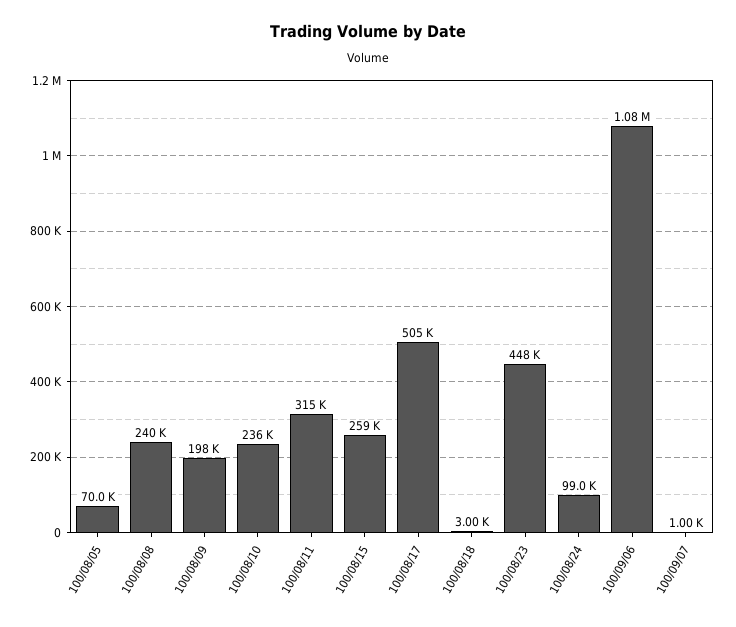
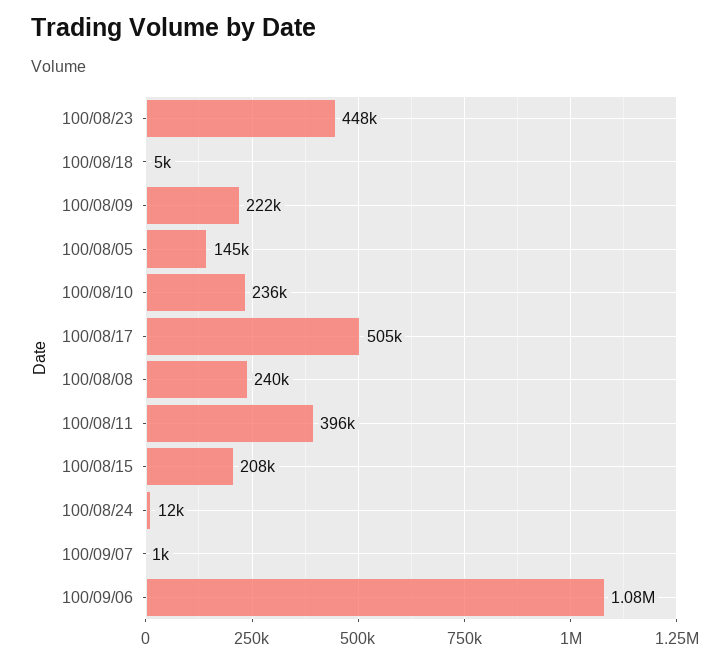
100/08/05: 70000 -> 145000
100/08/09: 198000 -> 222000
100/08/11: 315000 -> 396000
100/08/15: 259000 -> 208000
100/08/18: 3000 -> 5000
100/08/24: 99000 -> 12000

